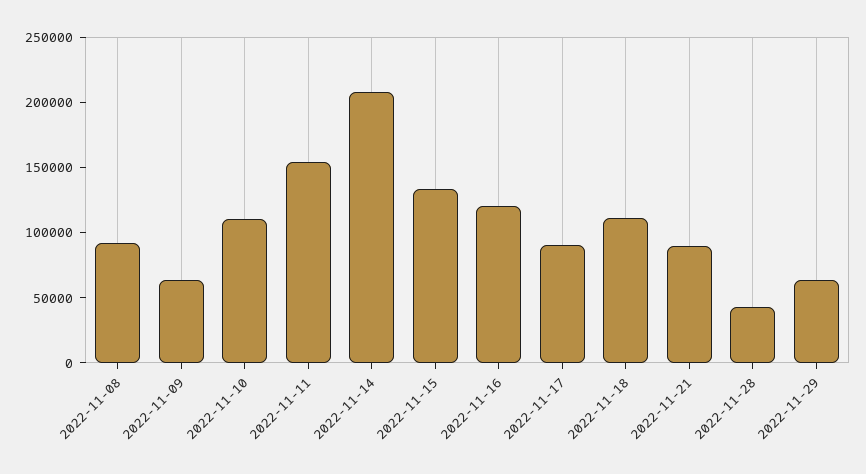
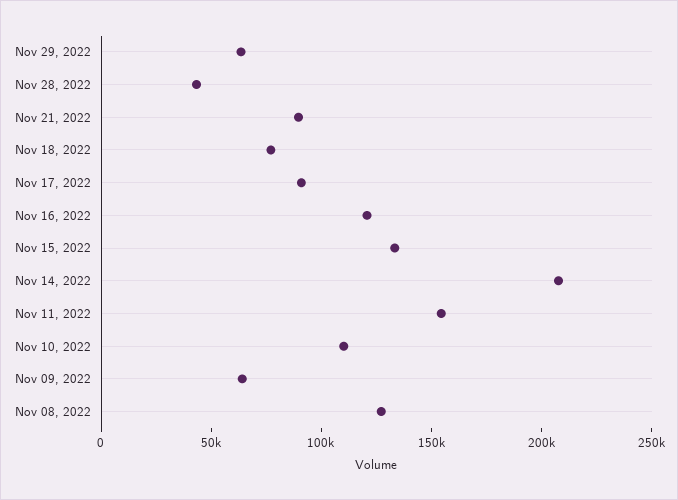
2022-11-08: 90000 -> 130000
2022-11-18: 110000 -> 80000

